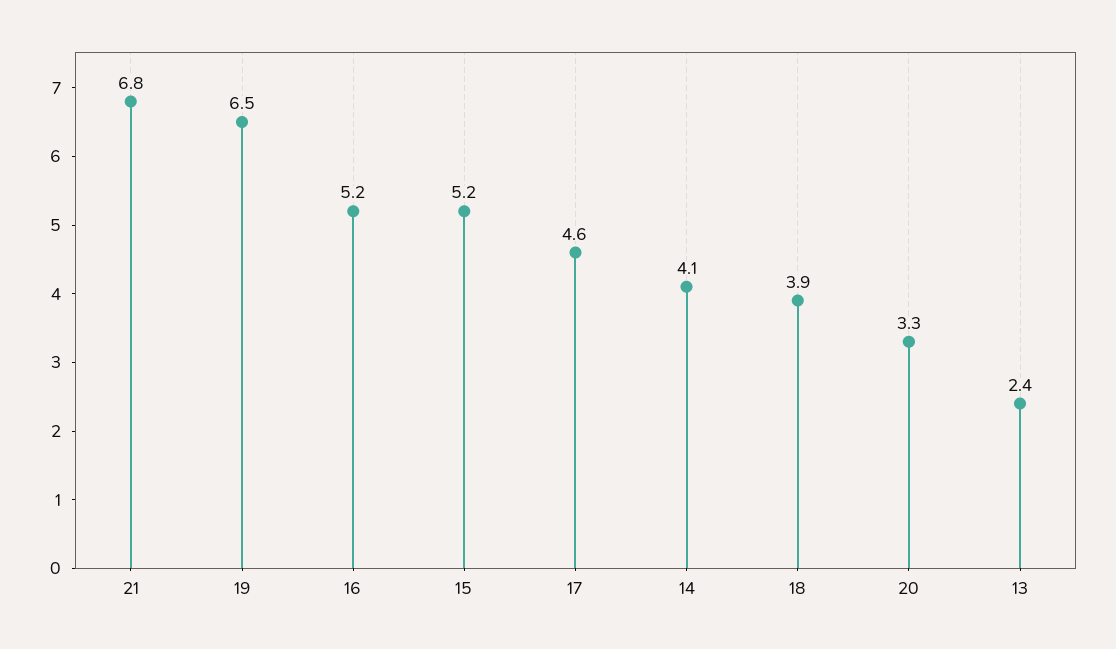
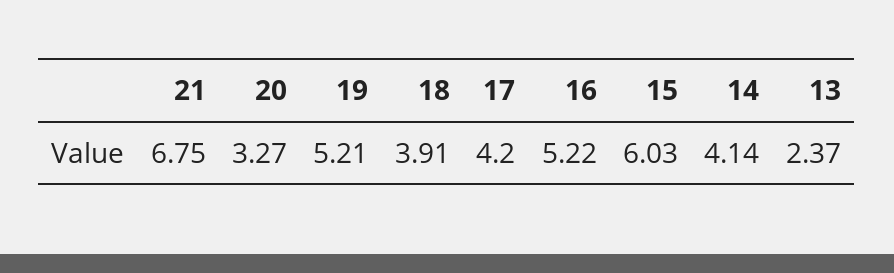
19: 6.5 -> 5.21
15: 5.2 -> 6.03
17: 4.6 -> 4.2

